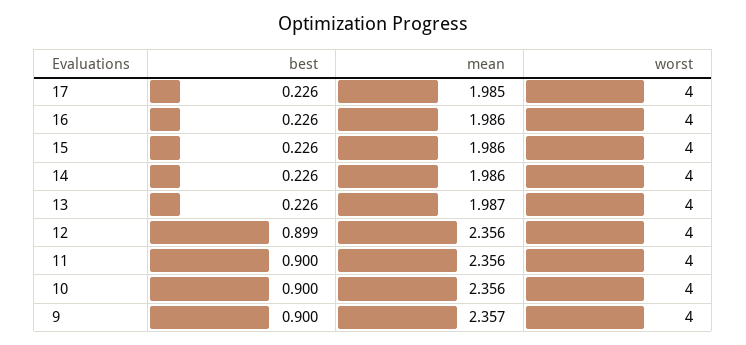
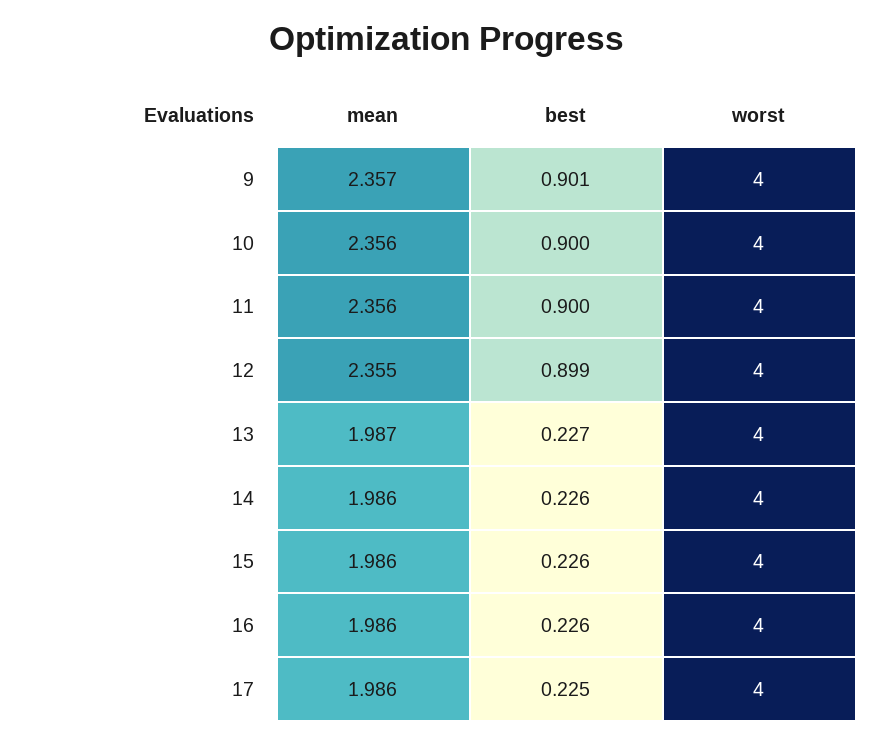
best, 17: 0.226 -> 0.225
mean, 17: 1.985 -> 1.986
best, 13: 0.226 -> 0.227
mean, 12: 2.356 -> 2.355
best, 9: 0.9 -> 0.901

